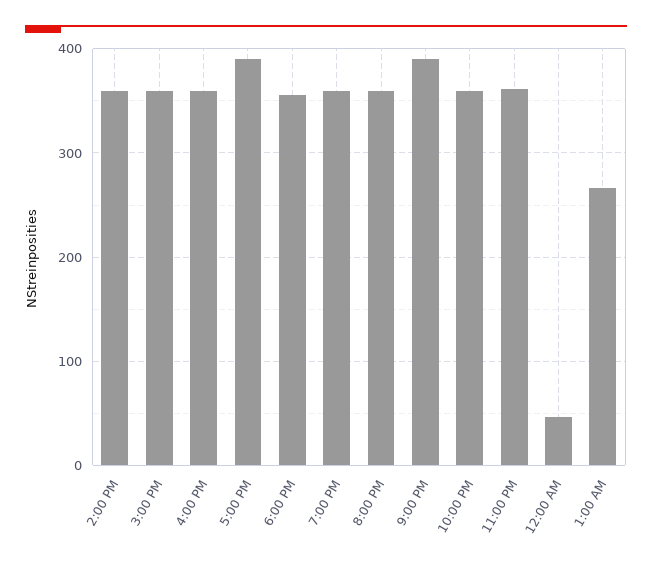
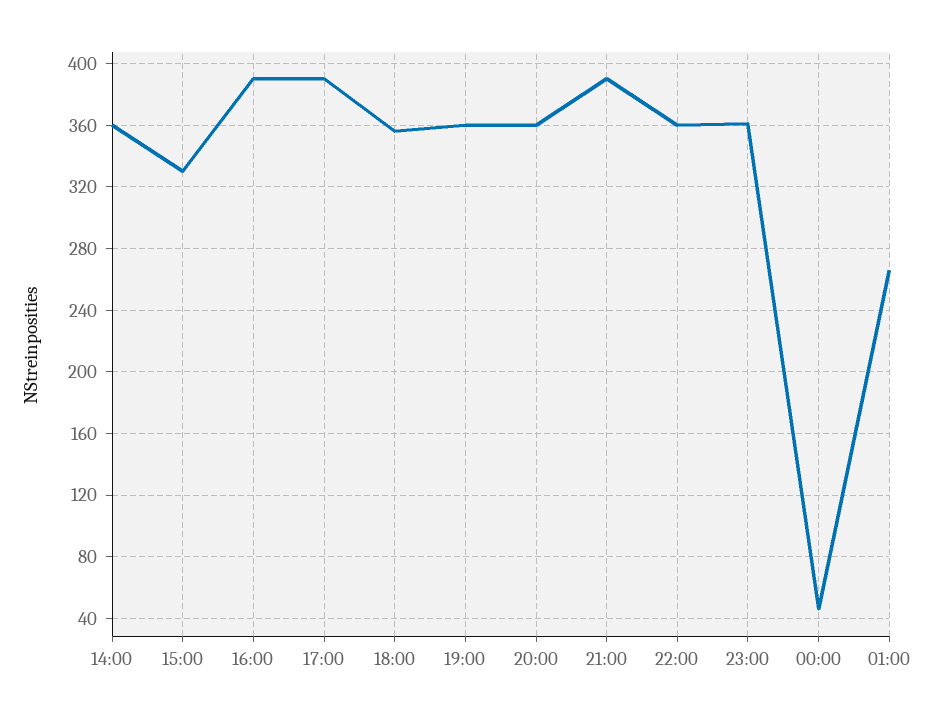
3:00 PM: 360 -> 330
4:00 PM: 360 -> 390

